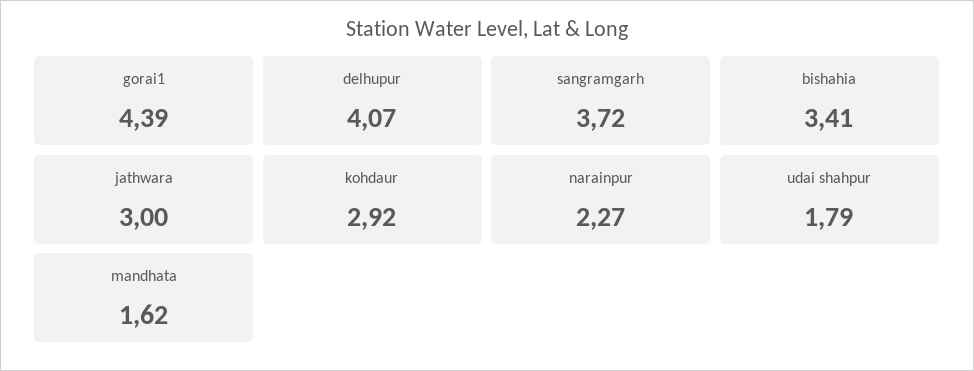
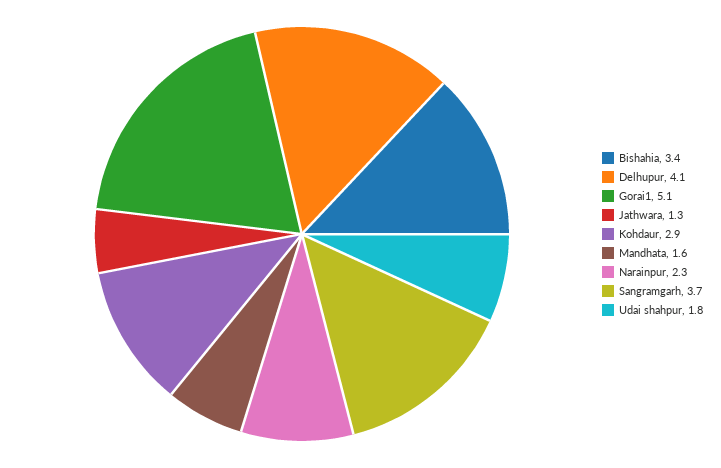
gorai1: 4.39 -> 5.1
jathwara: 3 -> 1.3

